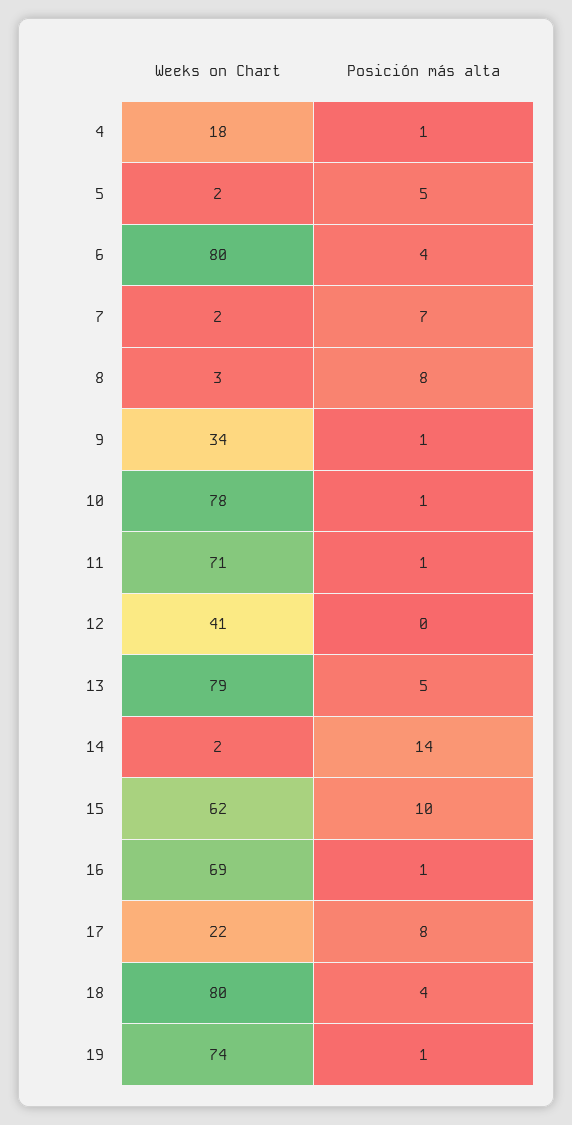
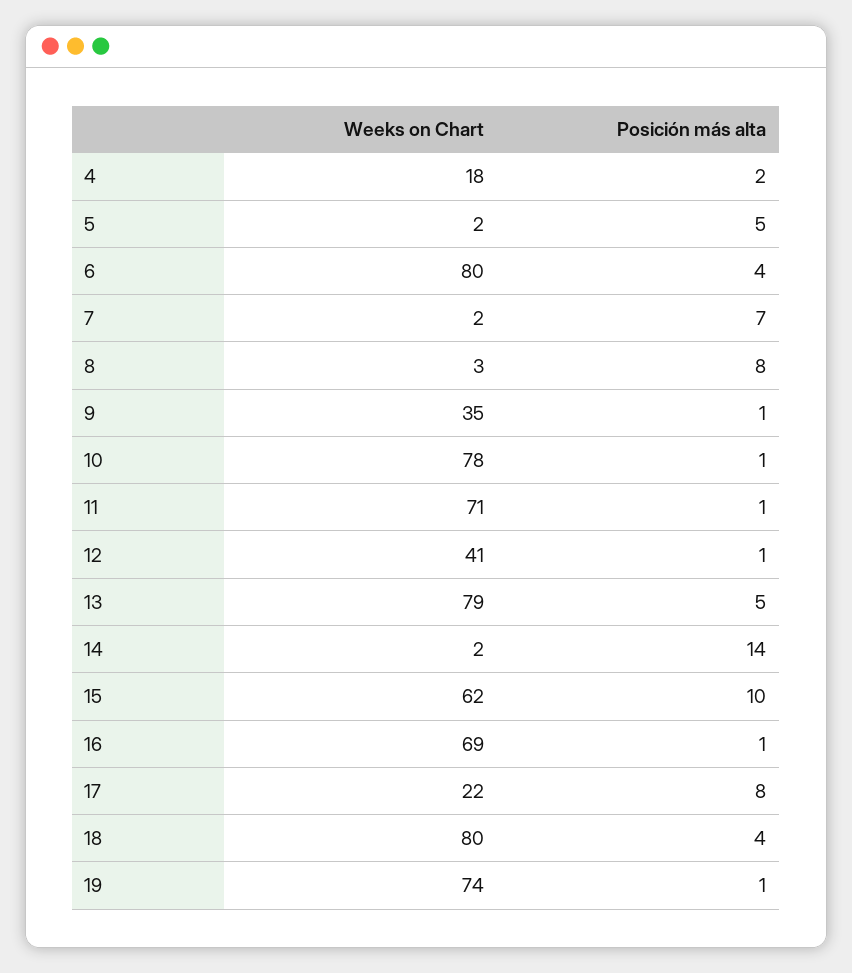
Posición más alta, 4: 1 -> 2
Weeks on Chart, 9: 34 -> 35
Posición más alta, 12: 0 -> 1

